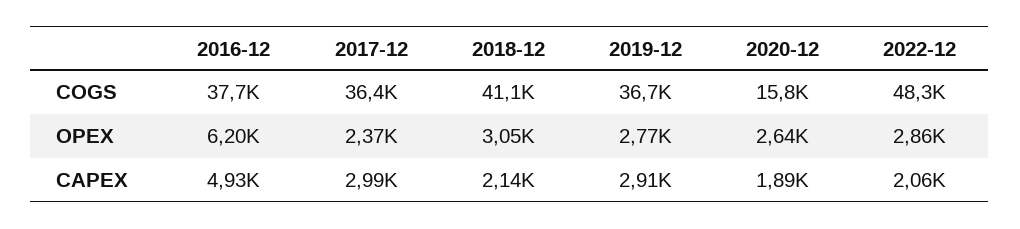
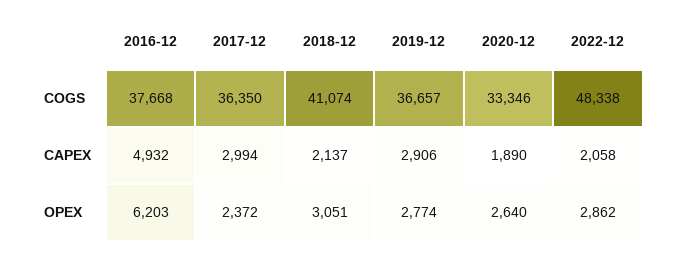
2020-12, COGS: 15800 -> 33346

